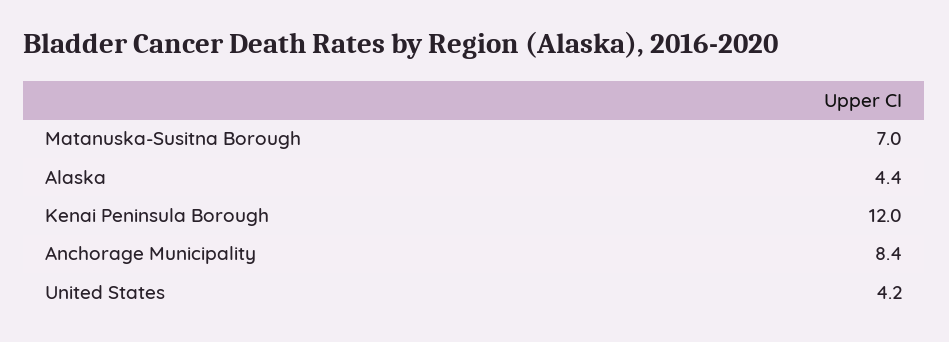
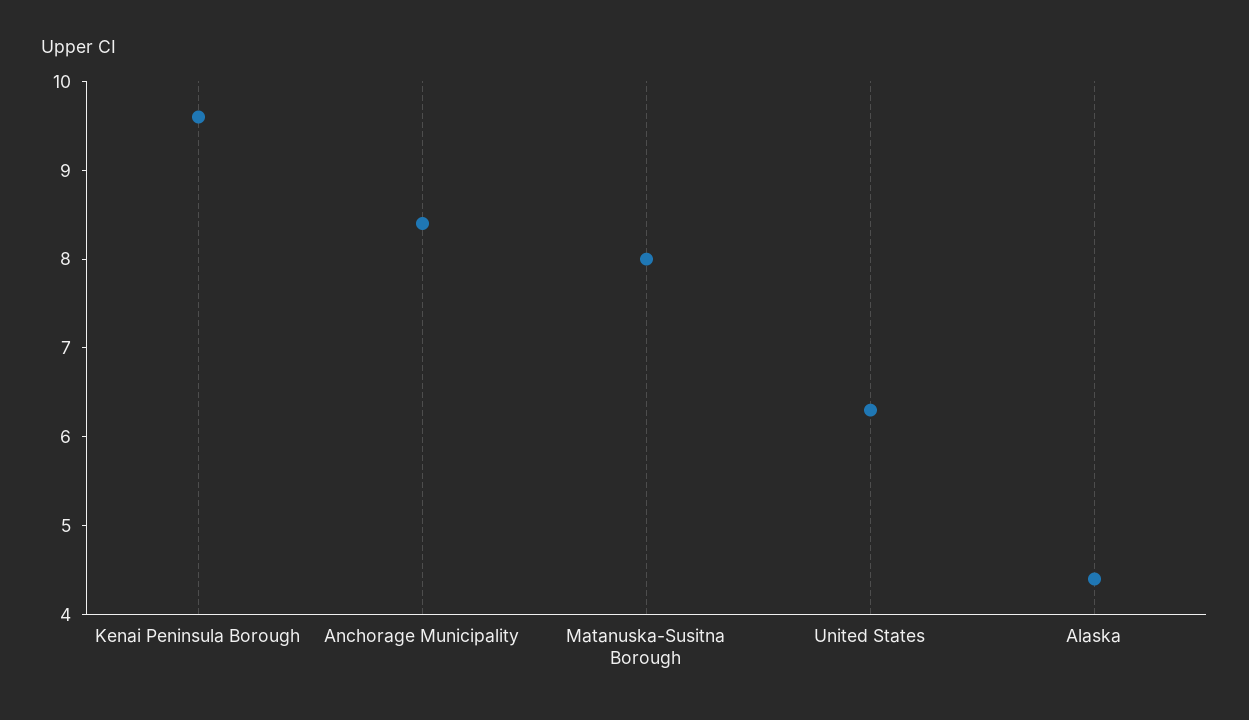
Matanuska-Susitna Borough: 7 -> 8
Kenai Peninsula Borough: 12 -> 9.6
United States: 4.2 -> 6.3

